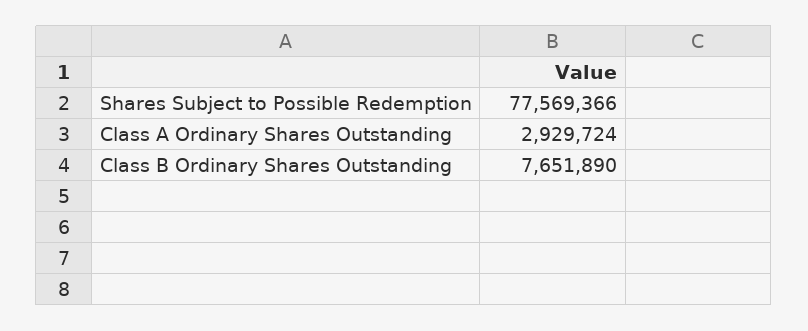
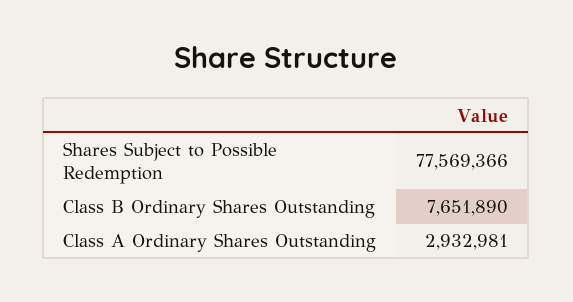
Class A Ordinary Shares Outstanding: 2929724 -> 2932981

